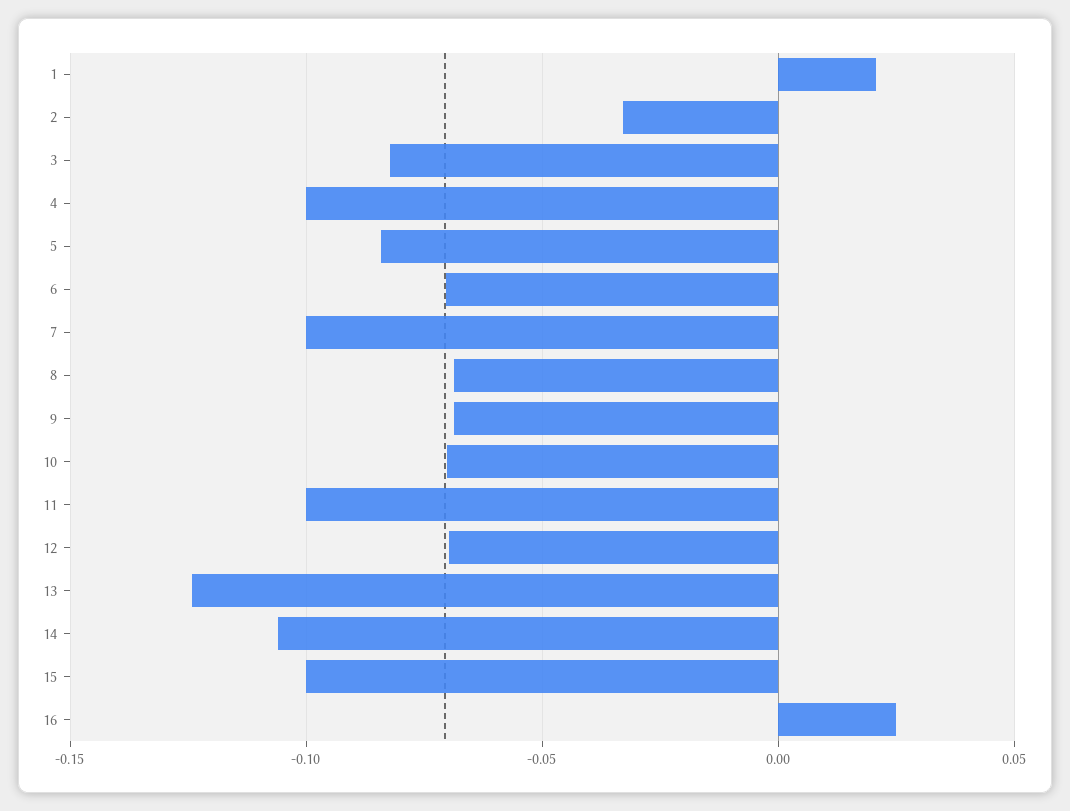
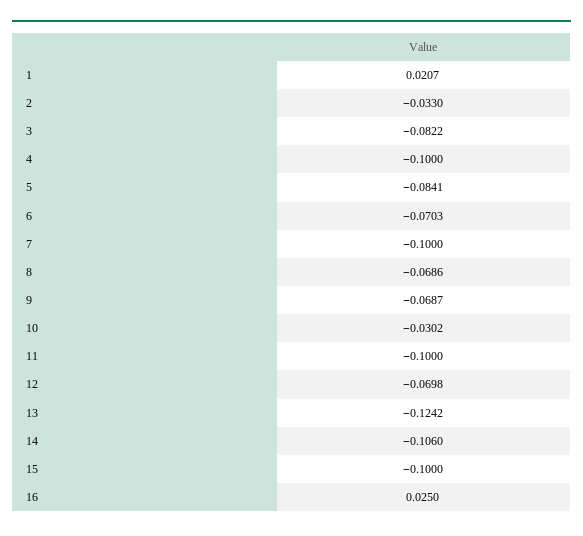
10: -0.07 -> -0.0302

